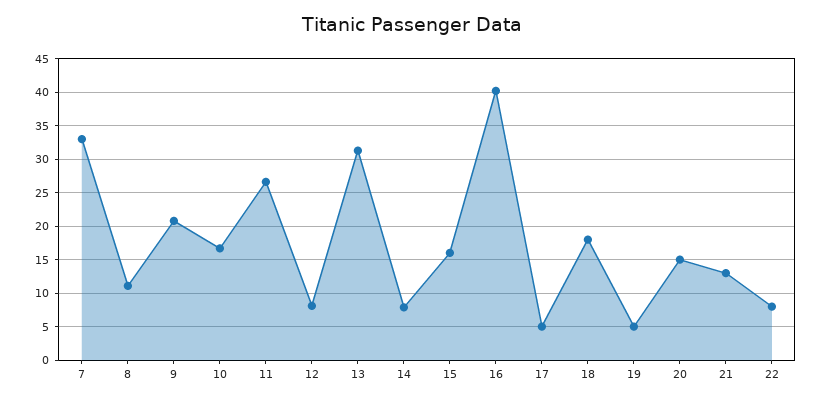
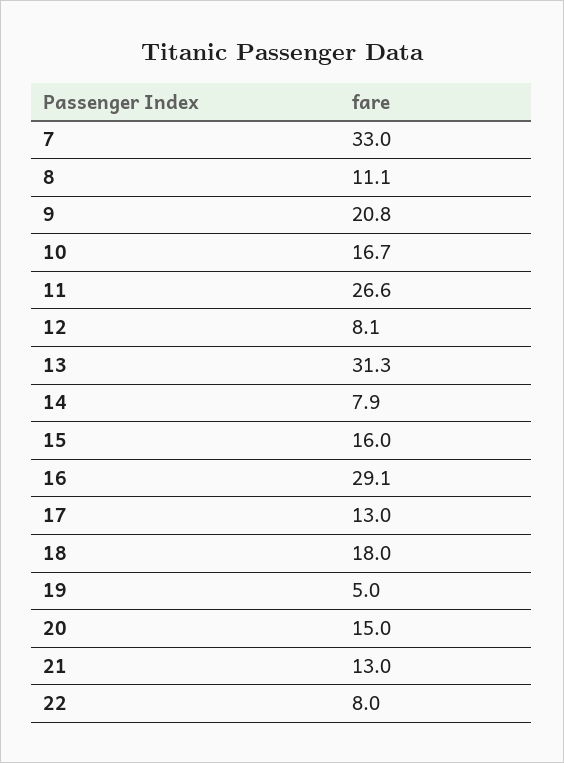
16: 40 -> 29.1
17: 5 -> 13

